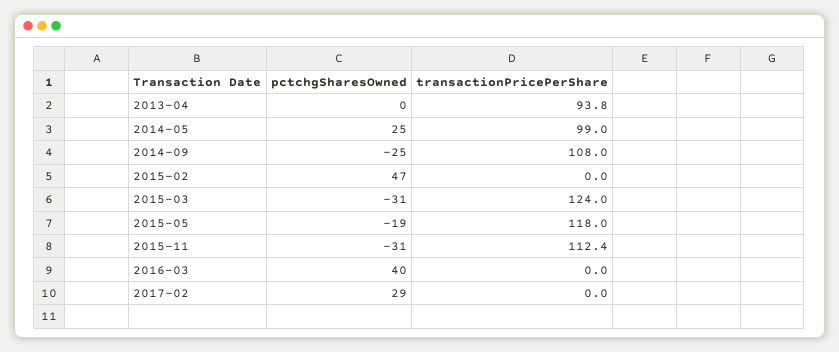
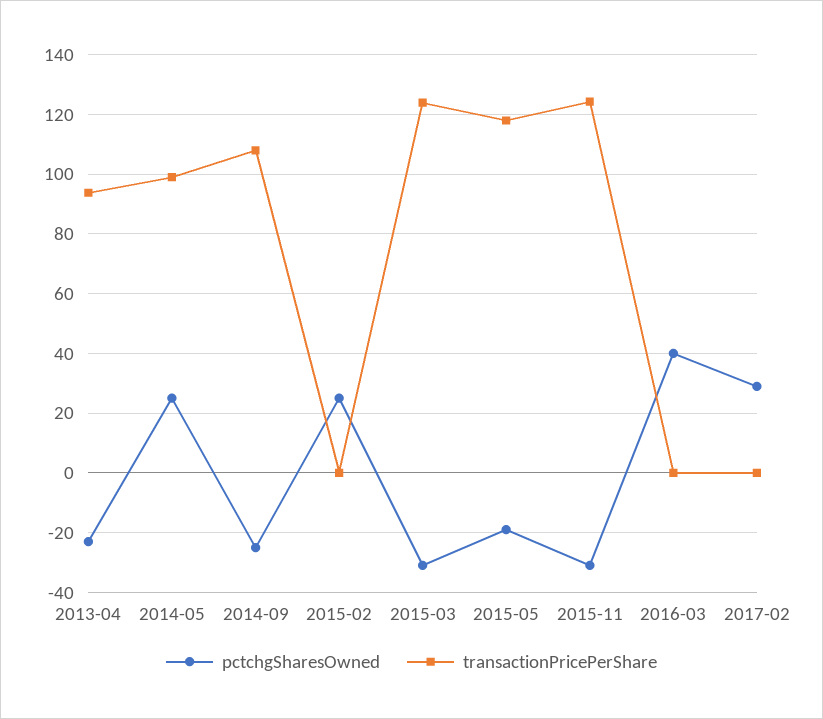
pctchgSharesOwned, 2013-04: 0 -> -22.5
pctchgSharesOwned, 2015-02: 47 -> 25
transactionPricePerShare, 2015-11: 112.4 -> 125

